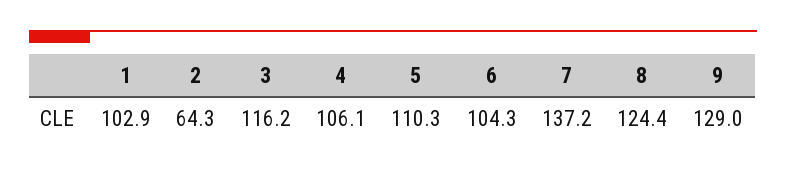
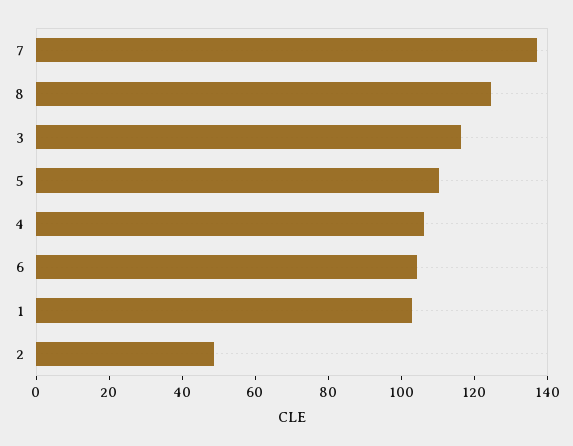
2: 64.3 -> 50
9: 129 -> none

